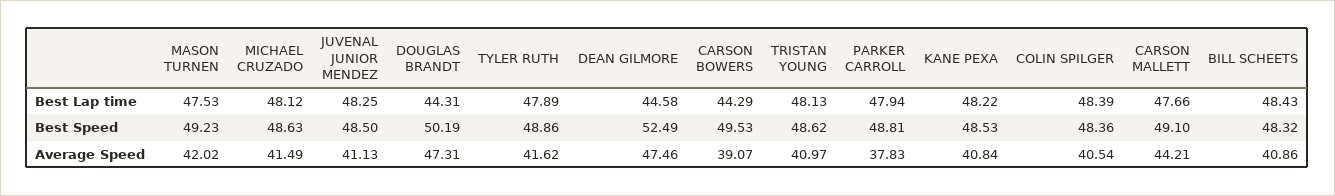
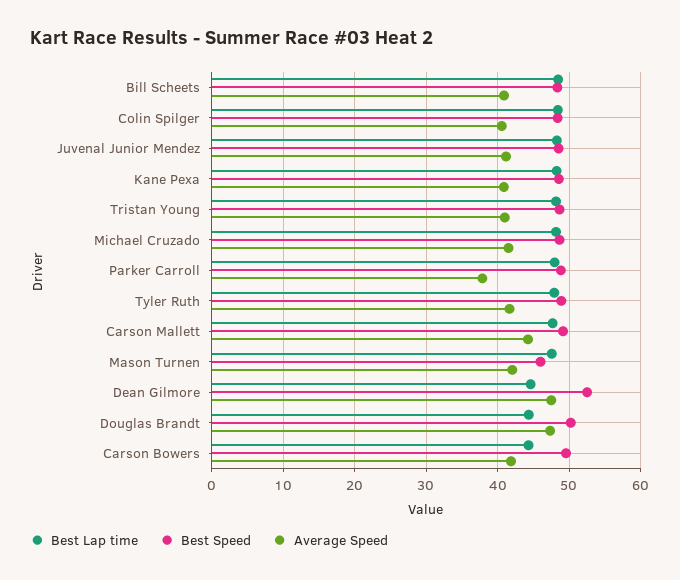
Best Speed, MASON TURNEN: 49.23 -> 46
Average Speed, CARSON BOWERS: 39.07 -> 42

